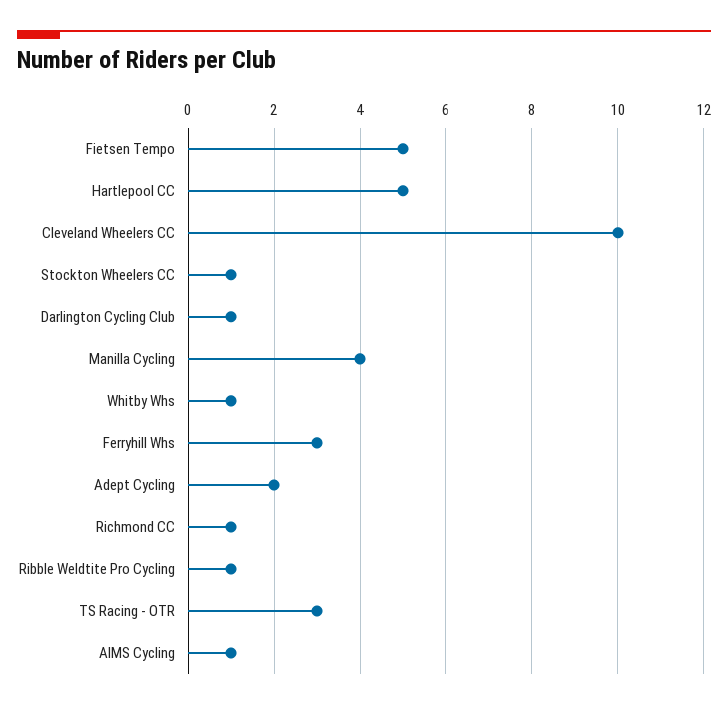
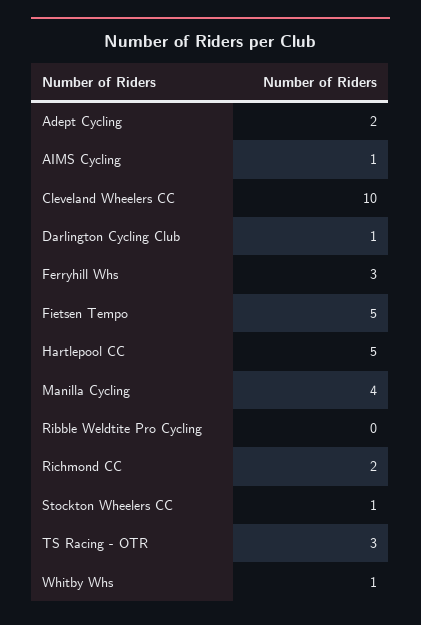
Richmond CC: 1 -> 2
Ribble Weldtite Pro Cycling: 1 -> 0

